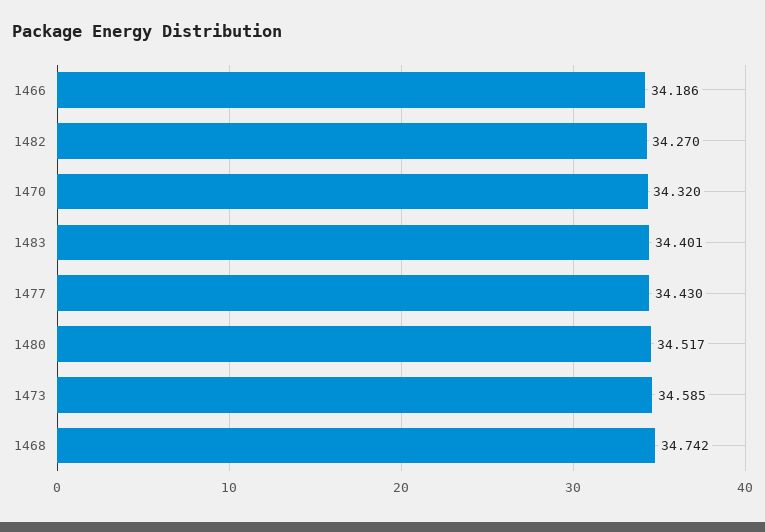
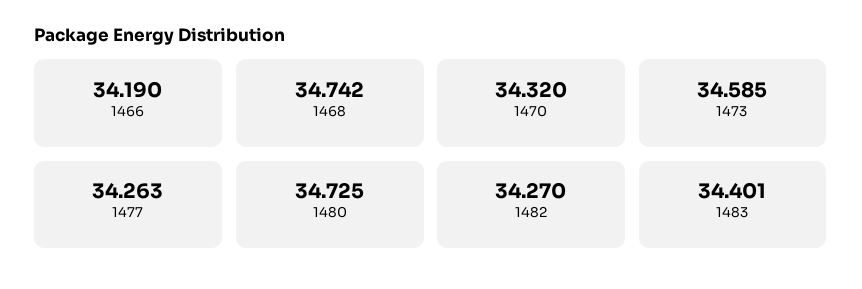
1466: 34.186 -> 34.19
1477: 34.43 -> 34.263
1480: 34.517 -> 34.725

